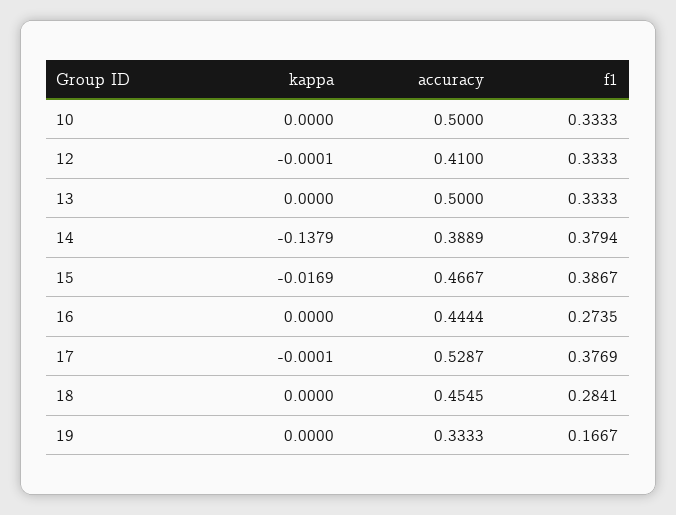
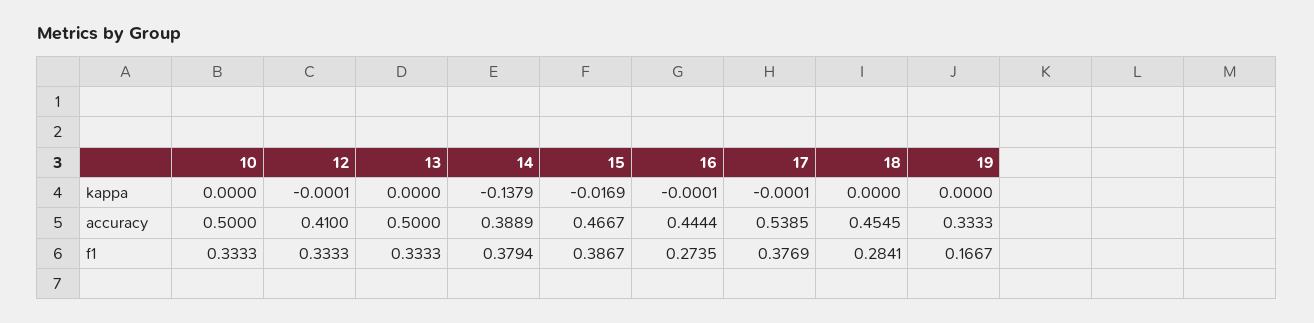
kappa, 16: 0 -> -0.0001
accuracy, 17: 0.5287 -> 0.5385

